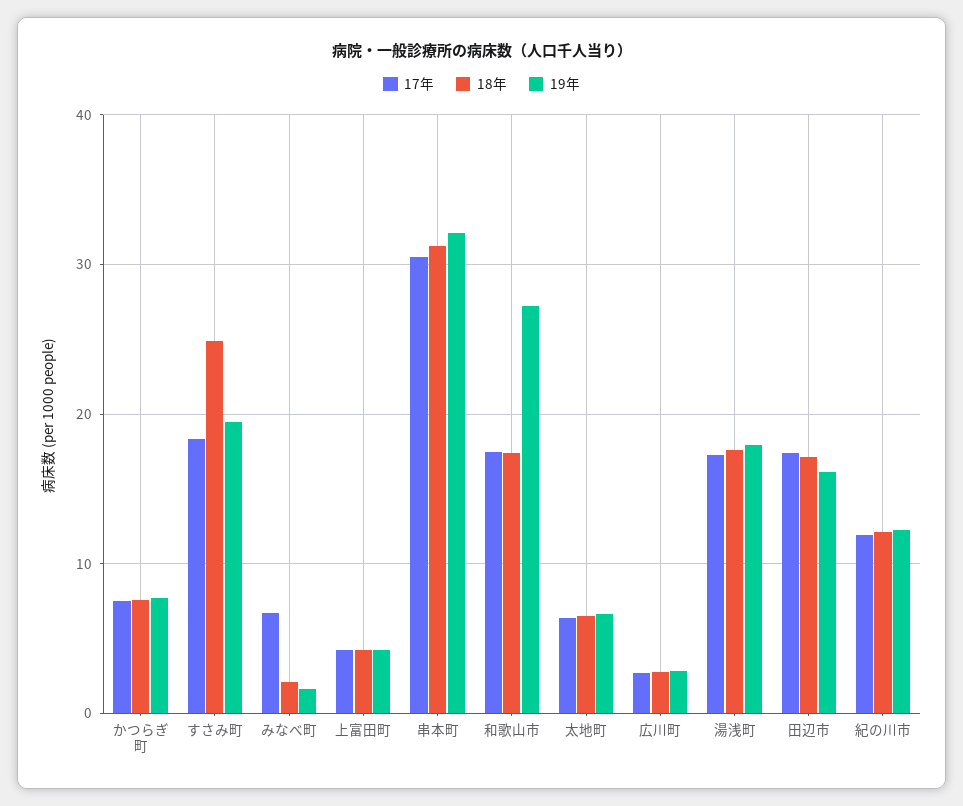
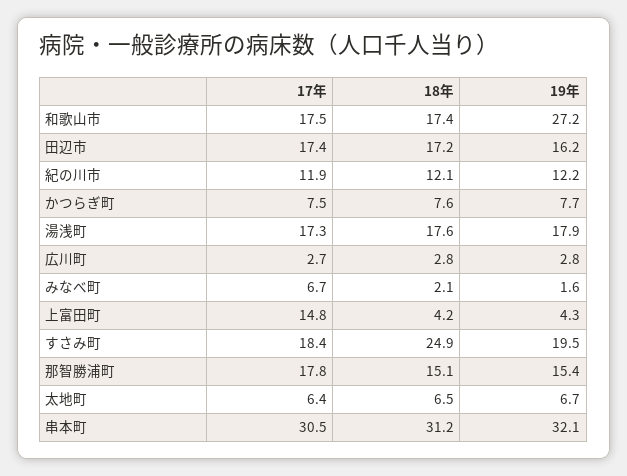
17年, 上富田町: 4 -> 14.8
17年, 那智勝浦町: none -> 17.8
18年, 那智勝浦町: none -> 15.1
19年, 那智勝浦町: none -> 15.4

